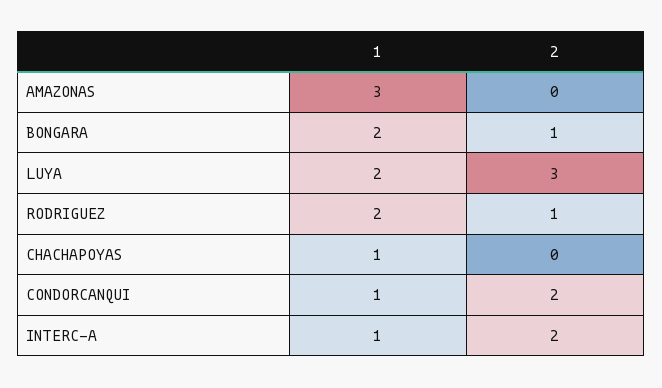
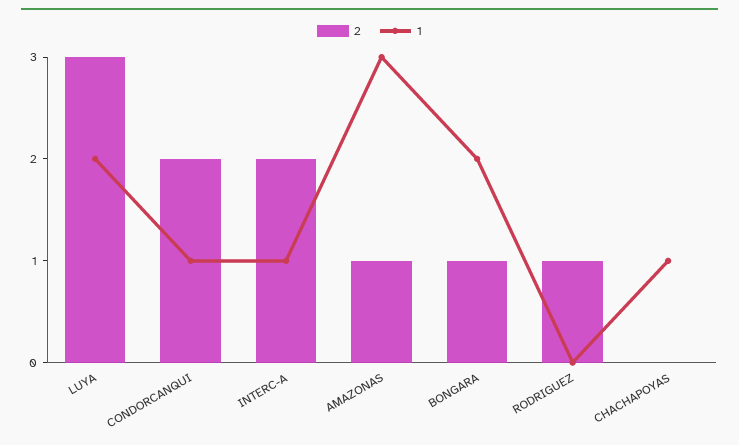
2, AMAZONAS: 0 -> 1
1, RODRIGUEZ: 2 -> 0

